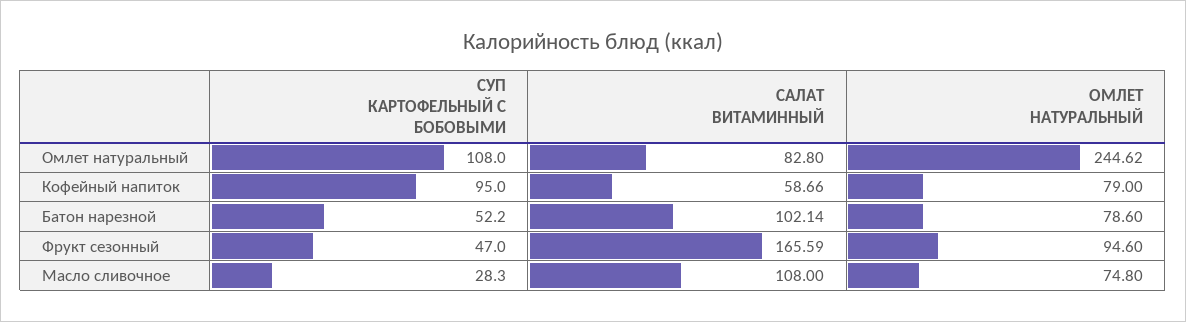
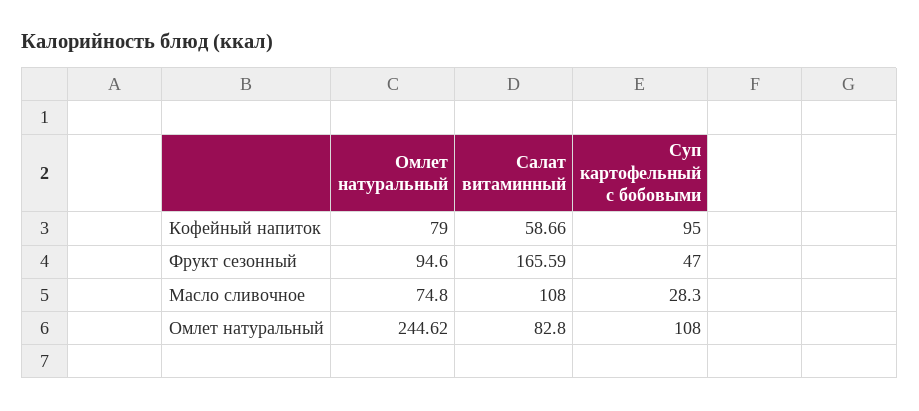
СУП КАРТОФЕЛЬНЫЙ С БОБОВЫМИ, Батон нарезной: 52.2 -> none
САЛАТ ВИТАМИННЫЙ, Батон нарезной: 102.14 -> none
ОМЛЕТ НАТУРАЛЬНЫЙ, Батон нарезной: 78.6 -> none

